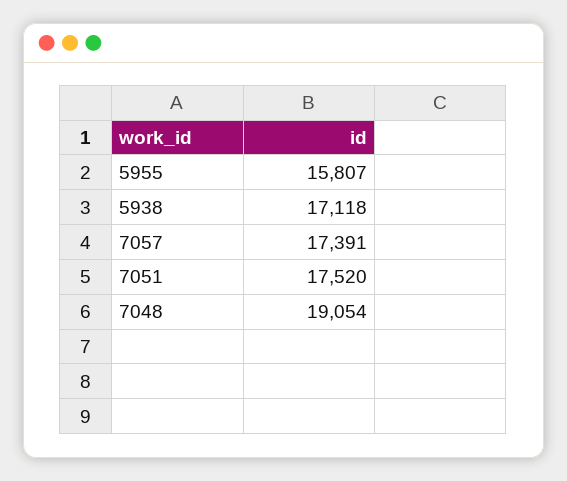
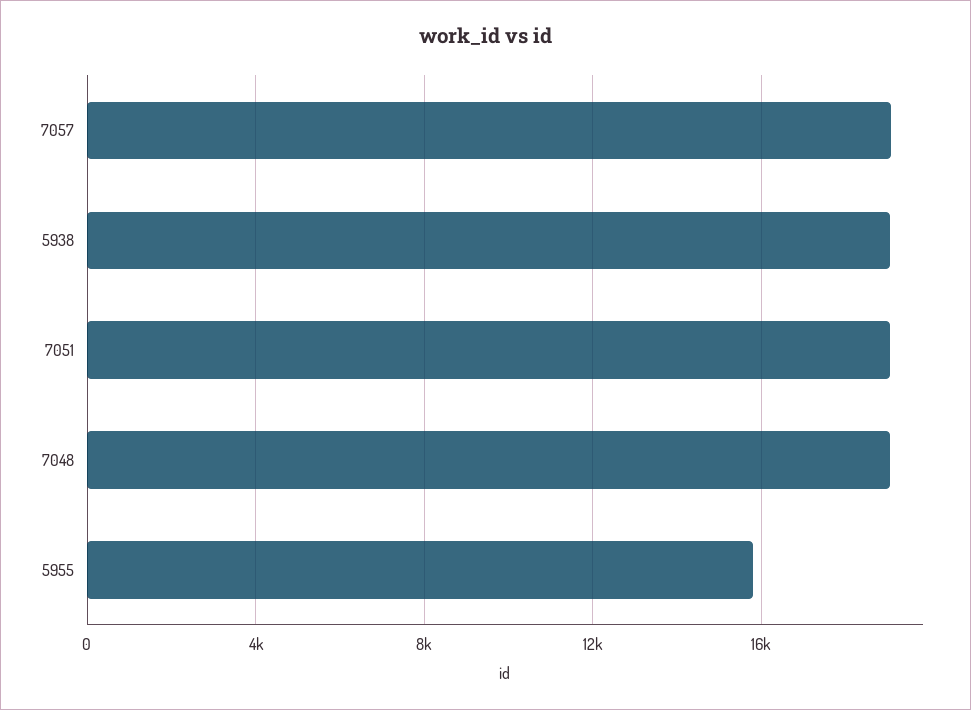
5938: 17118 -> 19000
7057: 17391 -> 19000
7051: 17520 -> 19000

